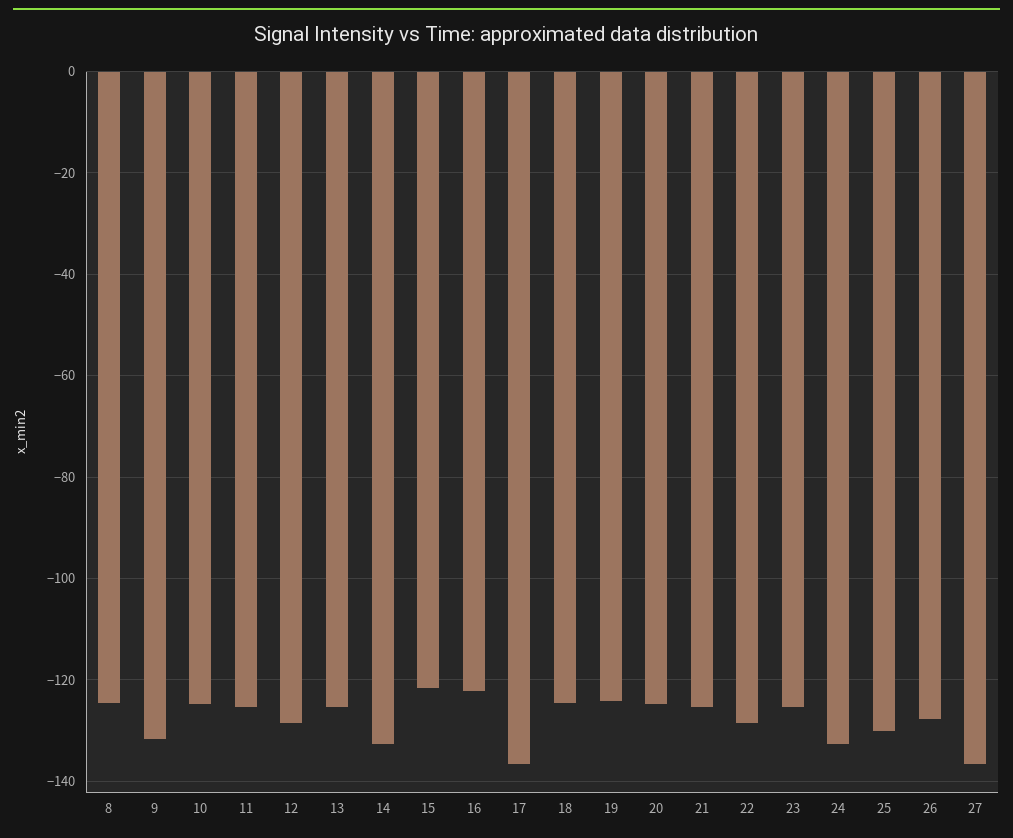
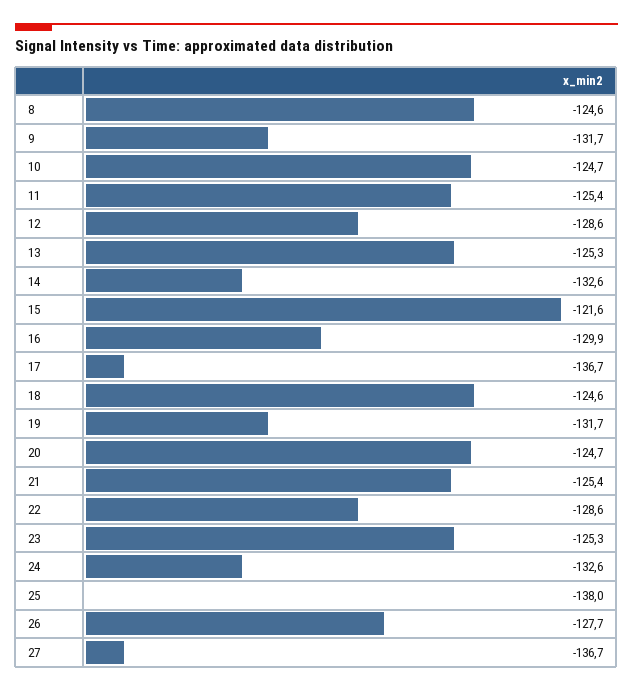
16: -122 -> -129.9
19: -124 -> -131.7
25: -130 -> -138

